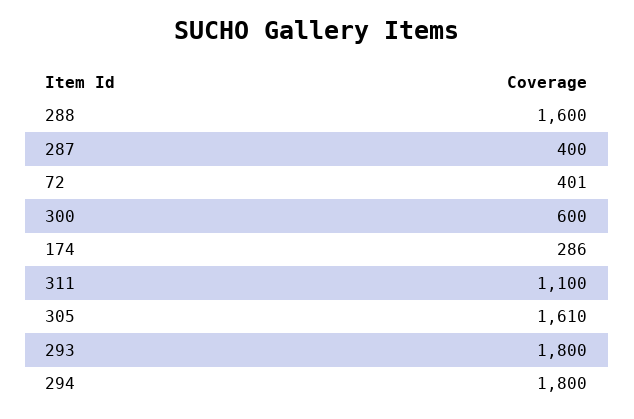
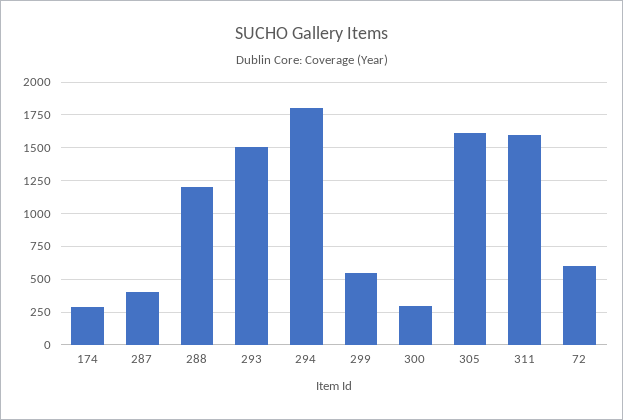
288: 1600 -> 1200
72: 401 -> 600
300: 600 -> 300
311: 1100 -> 1600
293: 1800 -> 1500
299: none -> 550

